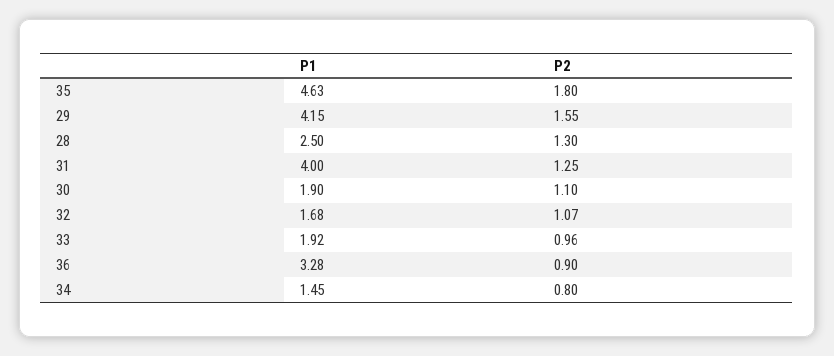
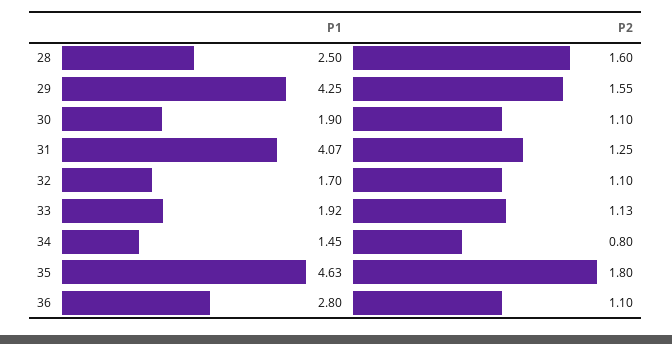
P1, 29: 4.15 -> 4.25
P2, 28: 1.3 -> 1.6
P1, 31: 4 -> 4.07
P1, 32: 1.68 -> 1.7
P2, 32: 1.07 -> 1.1
P2, 33: 0.96 -> 1.13
P1, 36: 3.28 -> 2.8
P2, 36: 0.9 -> 1.1

